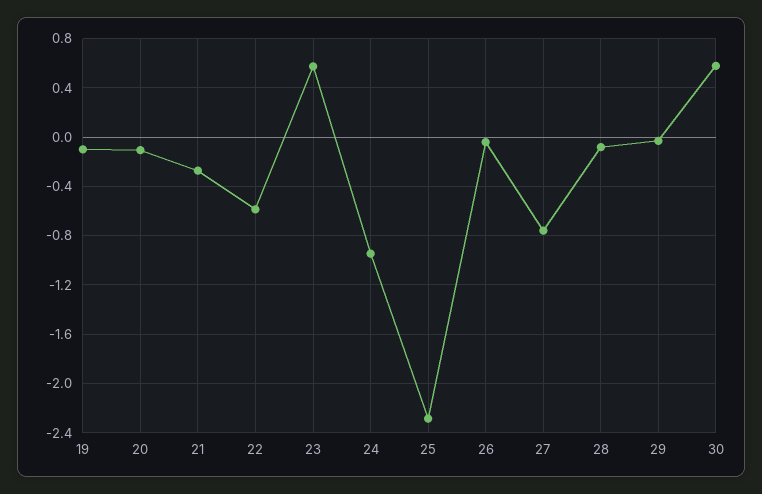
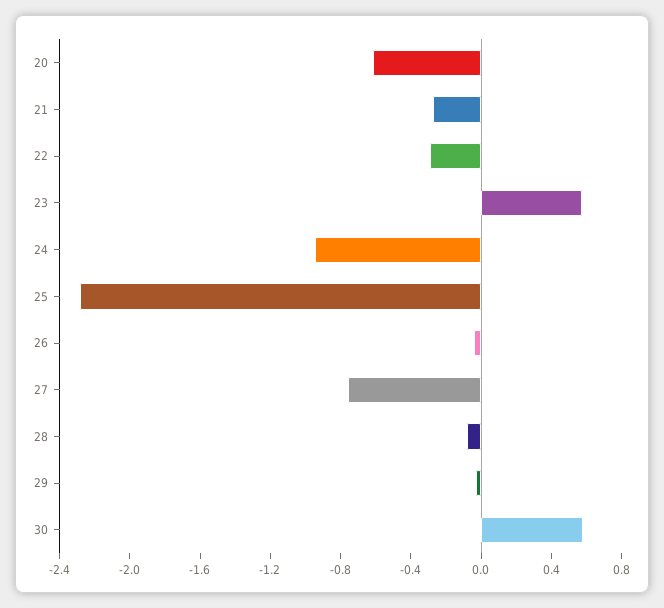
19: -0.1 -> none
20: -0.1 -> -0.6
22: -0.6 -> -0.3

